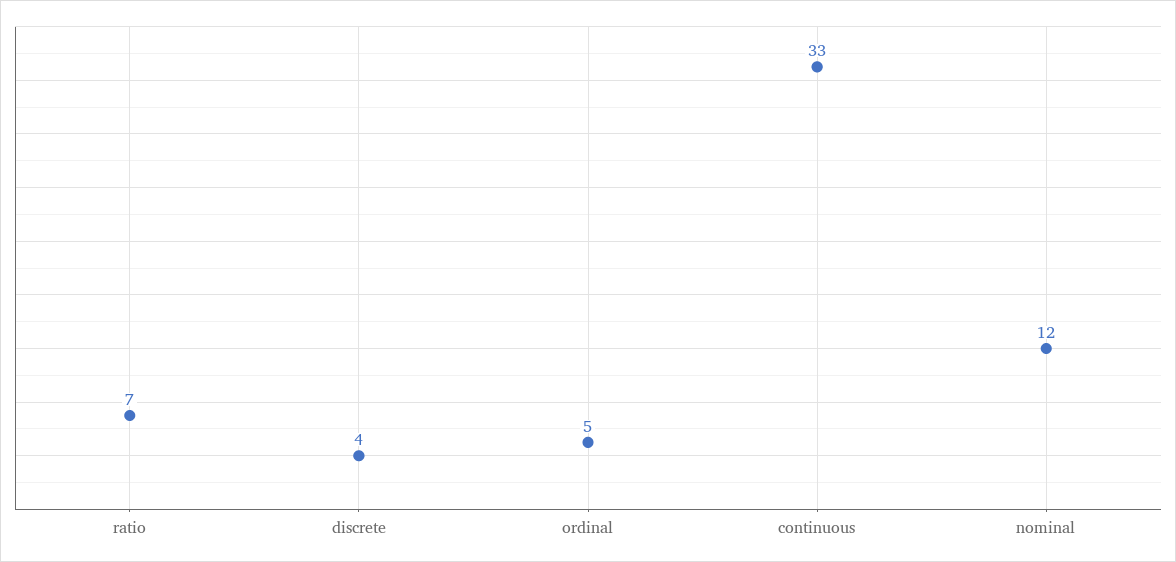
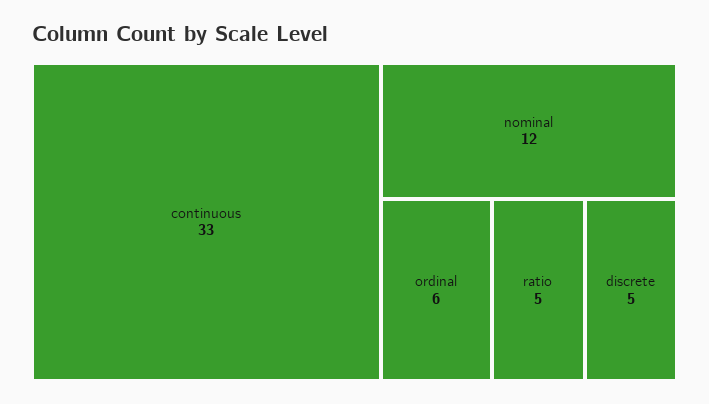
ratio: 7 -> 5
discrete: 4 -> 5
ordinal: 5 -> 6

